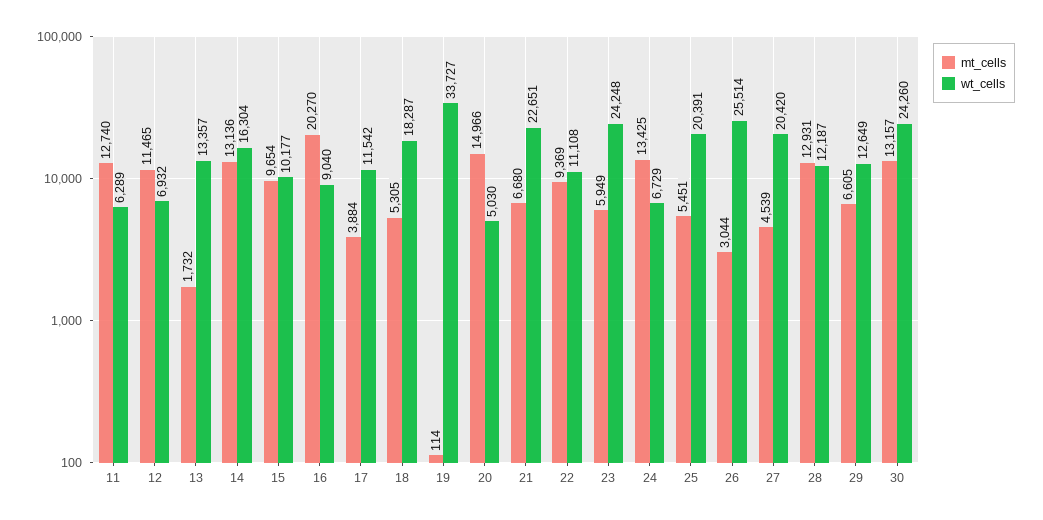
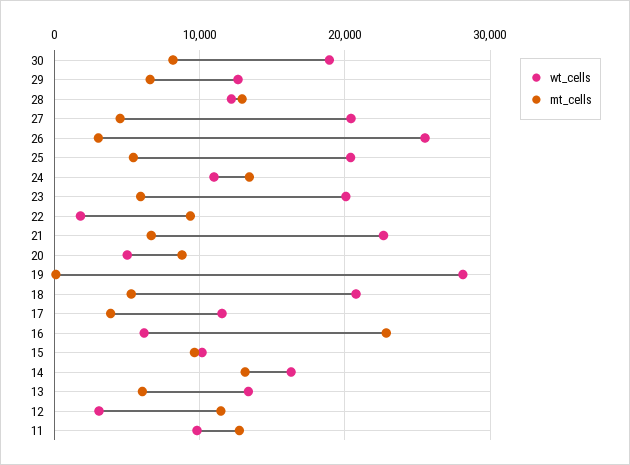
wt_cells, 11: 6289 -> 10000
wt_cells, 12: 6932 -> 3000
mt_cells, 13: 1732 -> 6000
mt_cells, 16: 20270 -> 23000
wt_cells, 16: 9040 -> 6000
wt_cells, 18: 18287 -> 21000
wt_cells, 19: 33727 -> 28000
mt_cells, 20: 14966 -> 9000
wt_cells, 22: 11108 -> 2000
wt_cells, 23: 24248 -> 20000
wt_cells, 24: 6729 -> 11000
mt_cells, 30: 13157 -> 8000
wt_cells, 30: 24260 -> 19000

